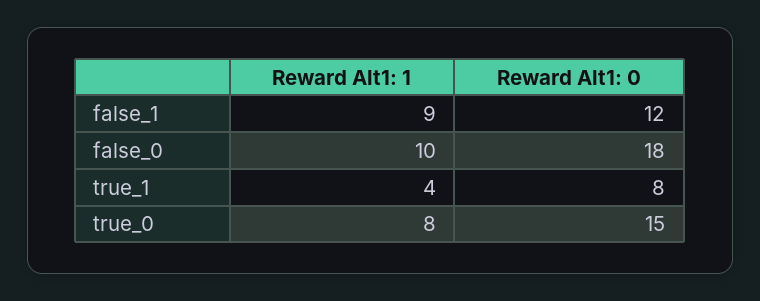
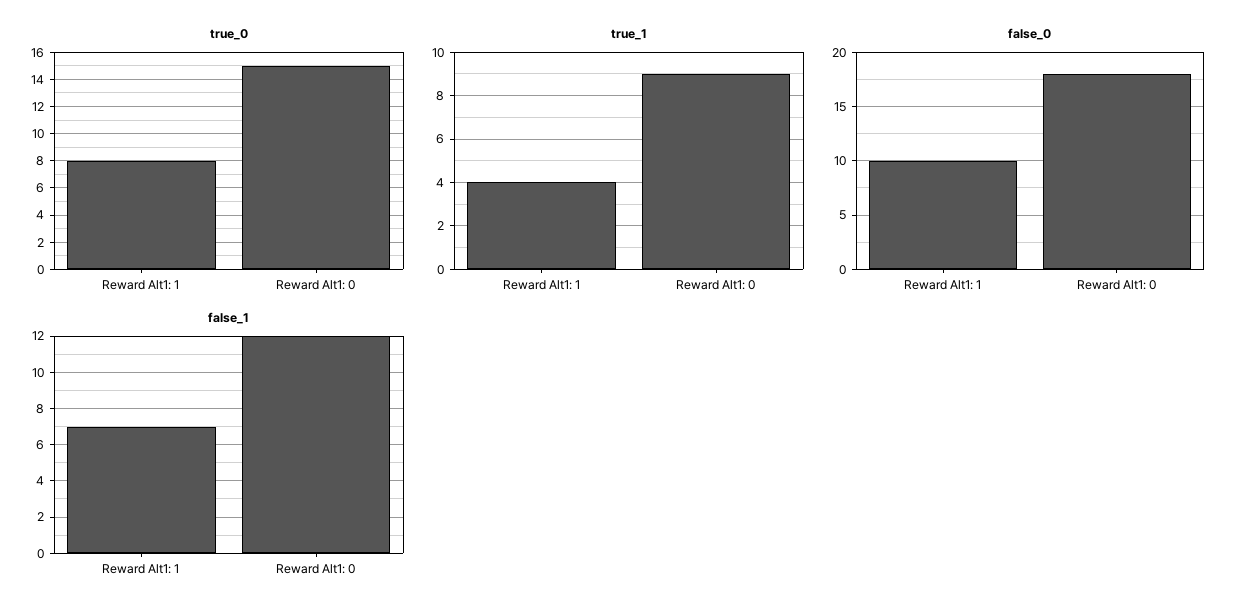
false_1, Reward Alt1: 1: 9 -> 7
true_1, Reward Alt1: 0: 8 -> 9

